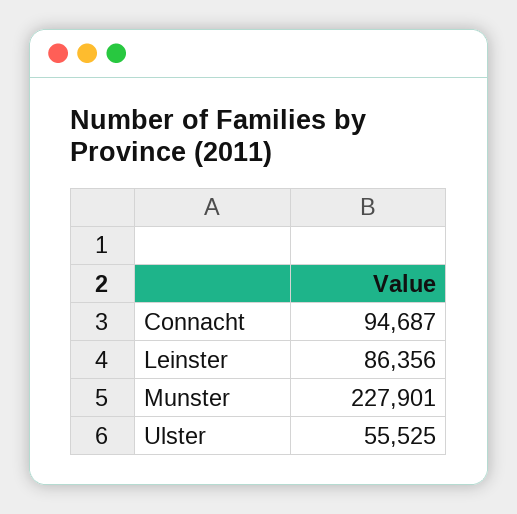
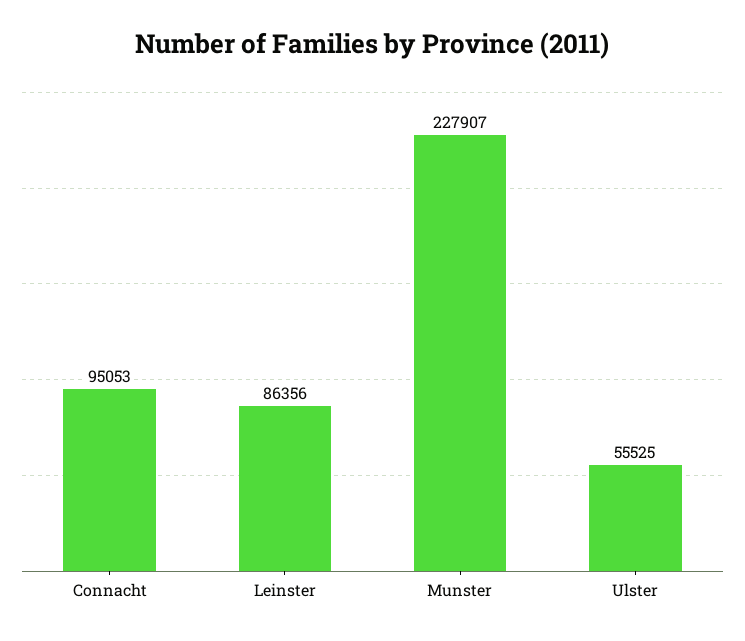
Connacht: 94687 -> 95053
Munster: 227901 -> 227907

